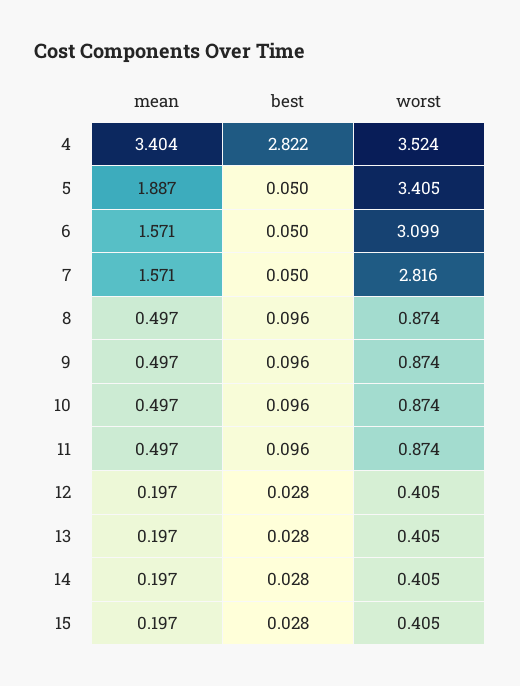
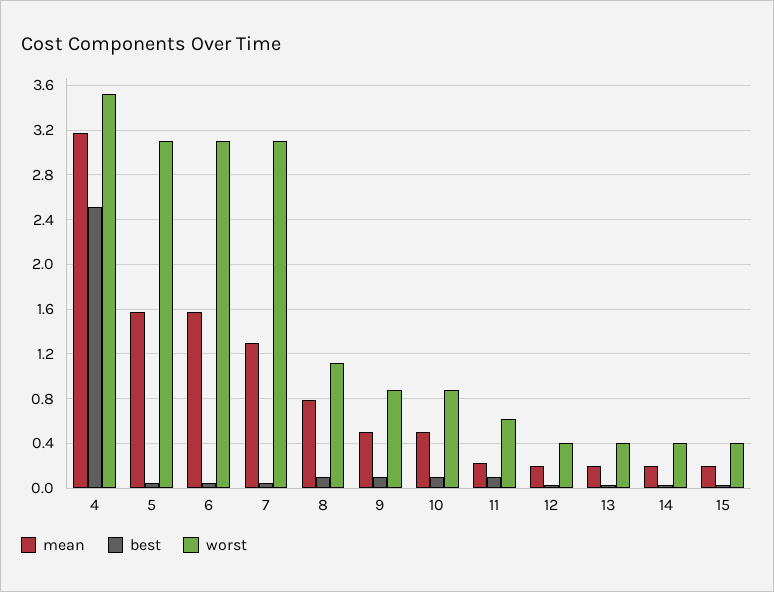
mean, 4: 3.404 -> 3.2
best, 4: 2.822 -> 2.5
mean, 5: 1.887 -> 1.6
worst, 5: 3.405 -> 3.1
mean, 7: 1.571 -> 1.3
worst, 7: 2.816 -> 3.1
mean, 8: 0.497 -> 0.8
worst, 8: 0.874 -> 1.1
mean, 11: 0.497 -> 0.2
worst, 11: 0.874 -> 0.6

